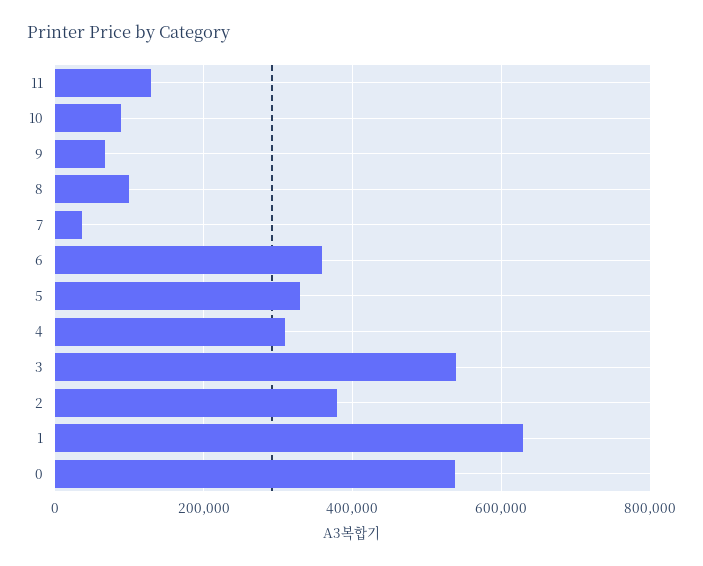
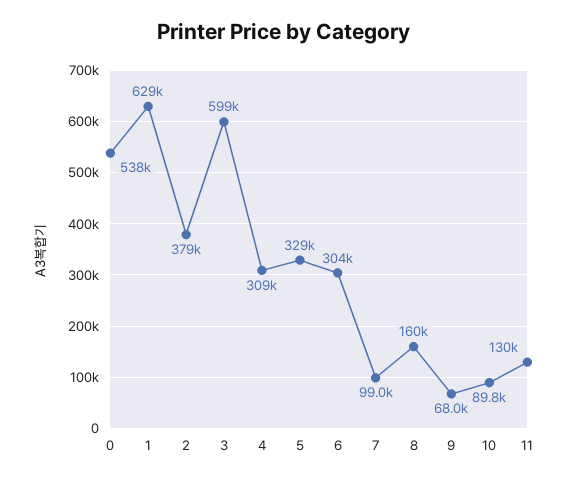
8: 100000 -> 160000
7: 40000 -> 99000
6: 360000 -> 304000
3: 540000 -> 599000

